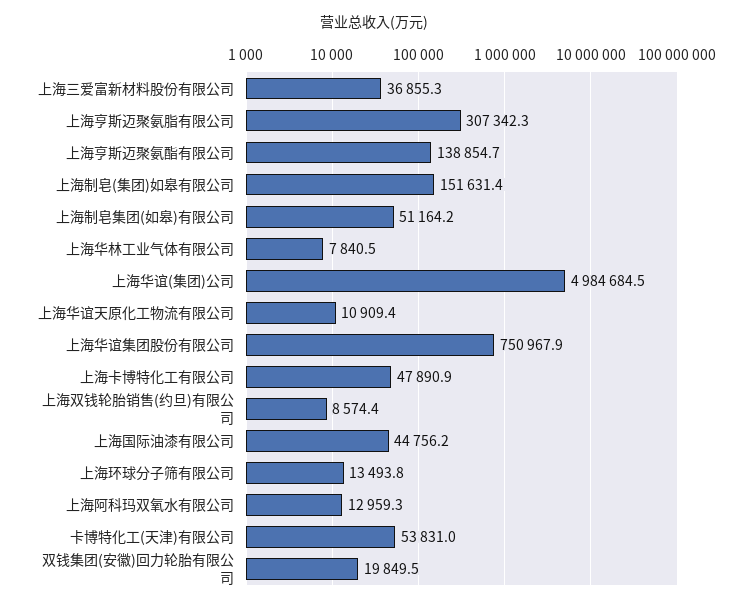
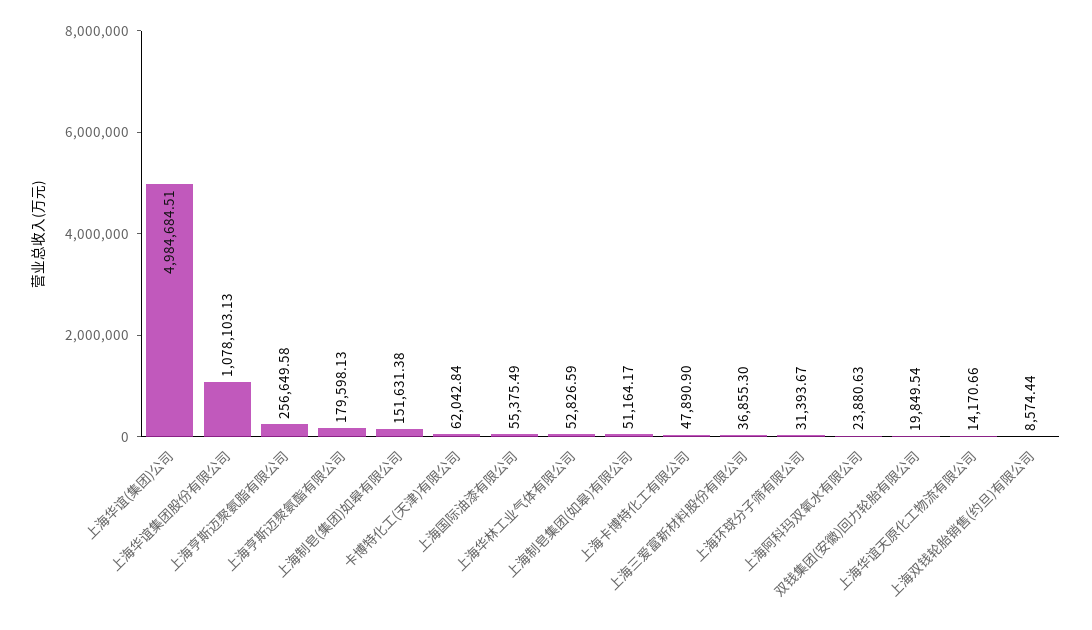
上海亨斯迈聚氨脂有限公司: 307342.3 -> 256649.58
上海亨斯迈聚氨酯有限公司: 138854.7 -> 179598.13
上海华林工业气体有限公司: 7840.5 -> 52826.59
上海华谊天原化工物流有限公司: 10909.4 -> 14170.66
上海华谊集团股份有限公司: 750967.9 -> 1078103.13
上海国际油漆有限公司: 44756.2 -> 55375.49
上海环球分子筛有限公司: 13493.8 -> 31393.67
上海阿科玛双氧水有限公司: 12959.3 -> 23880.63
卡博特化工(天津)有限公司: 53831 -> 62042.84

